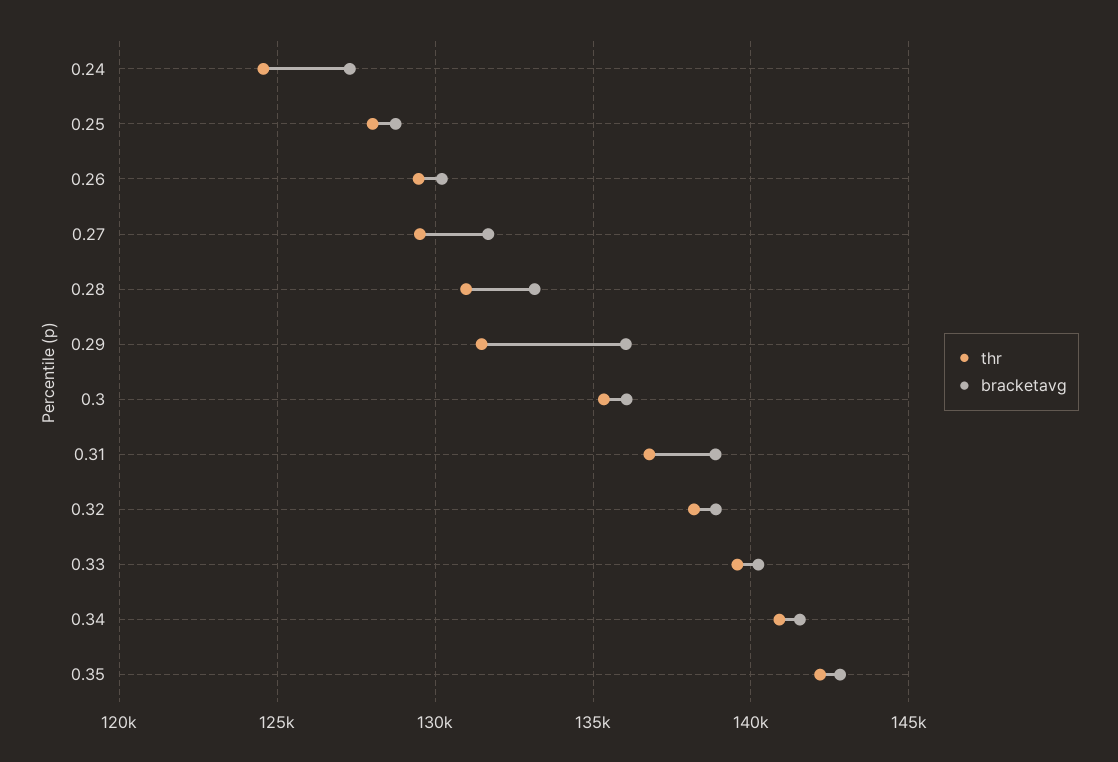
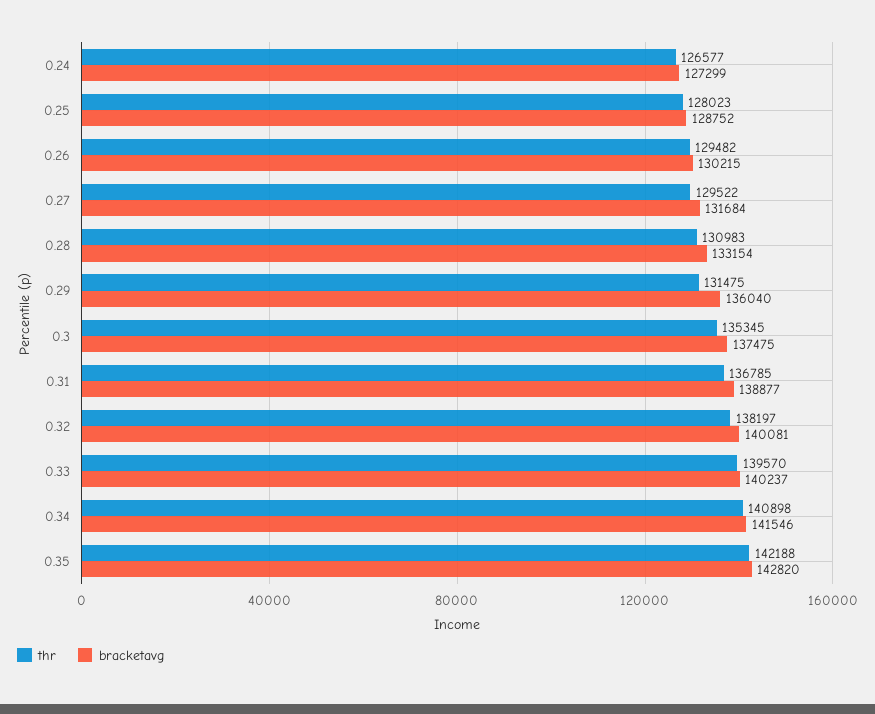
thr, 0.24: 124500 -> 126577
bracketavg, 0.3: 136000 -> 137475
bracketavg, 0.32: 139000 -> 140081

